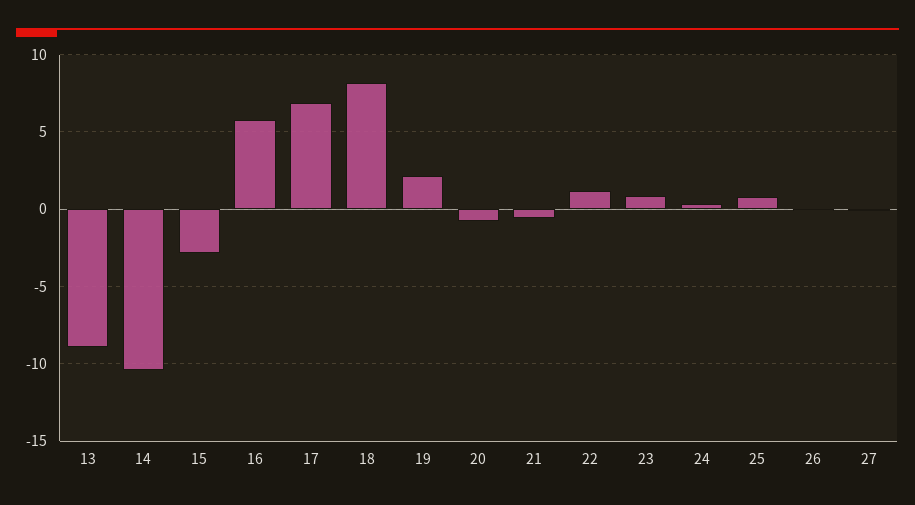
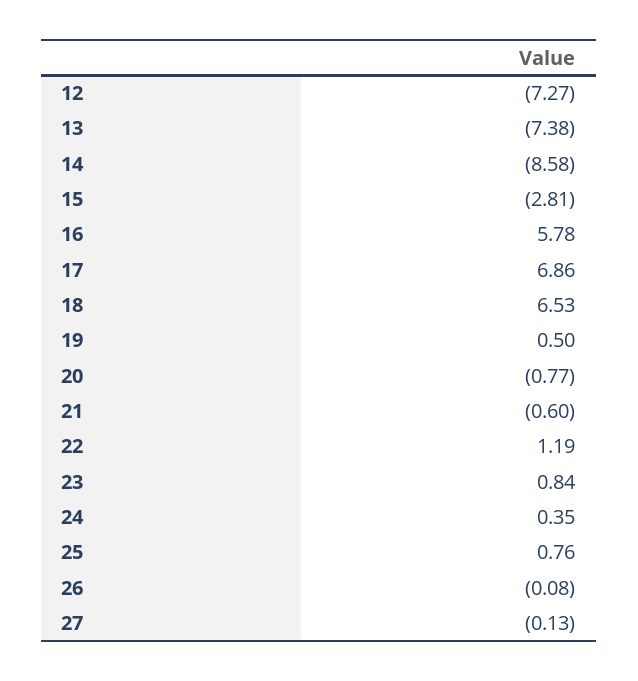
13: -9 -> -7.38
14: -10.5 -> -8.58
18: 8 -> 6.53
19: 2 -> 0.5
12: none -> -7.27

